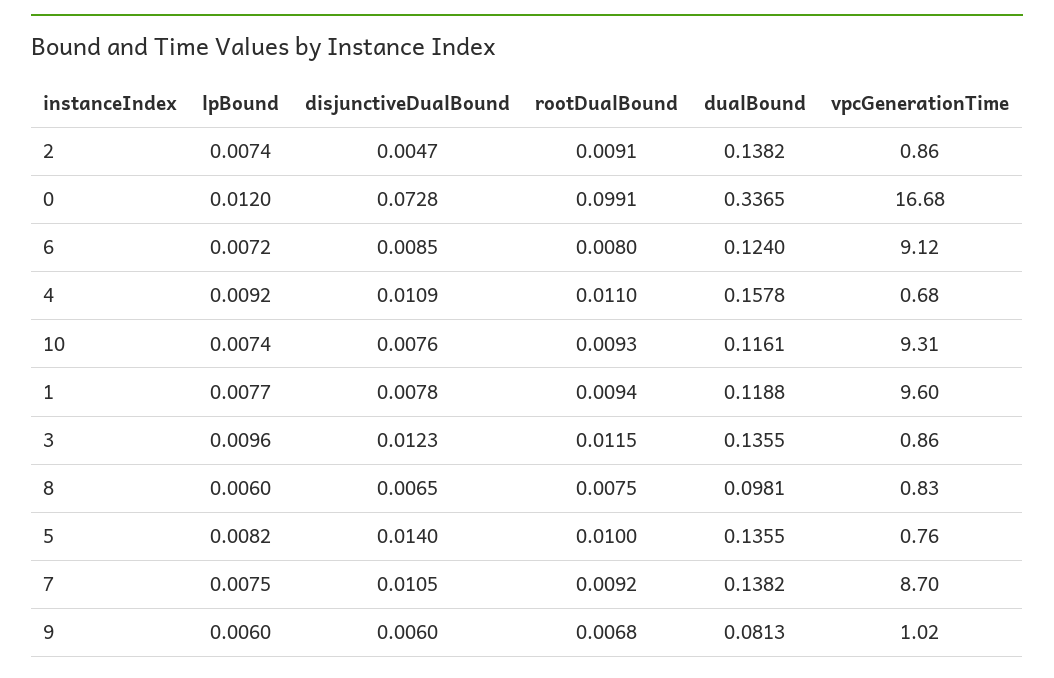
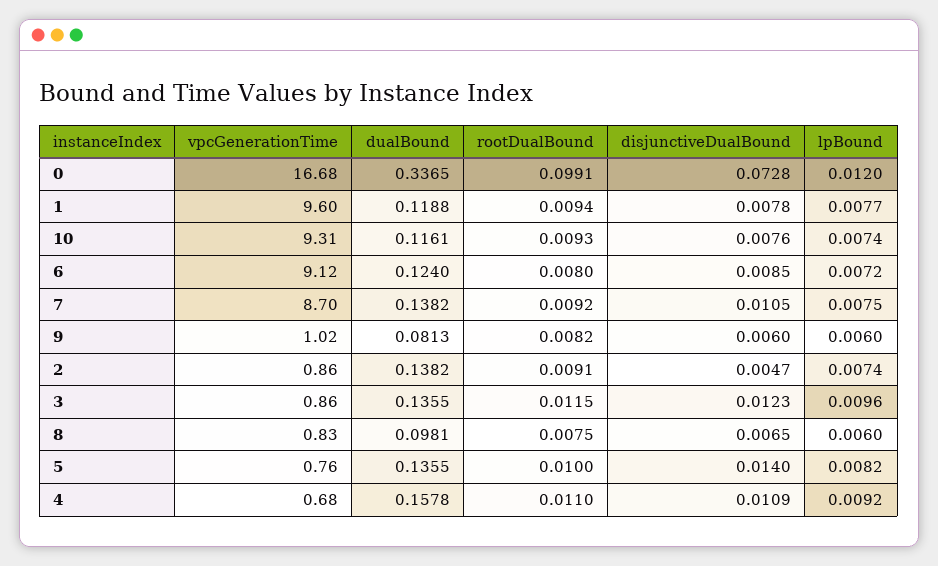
rootDualBound, 9: 0.0068 -> 0.0082

